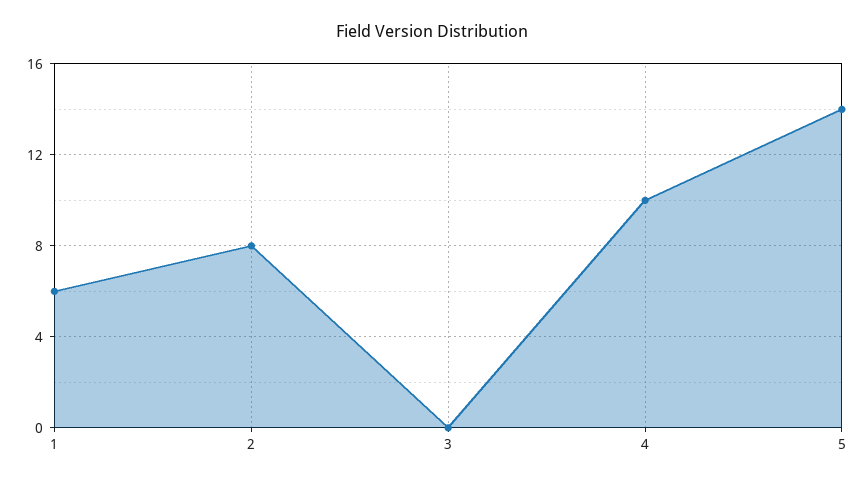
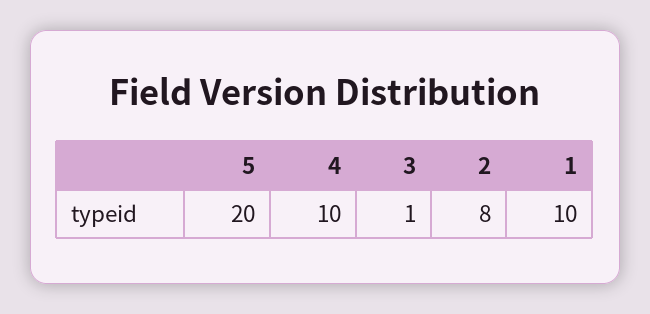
1: 6 -> 10
3: 0 -> 1
5: 14 -> 20

